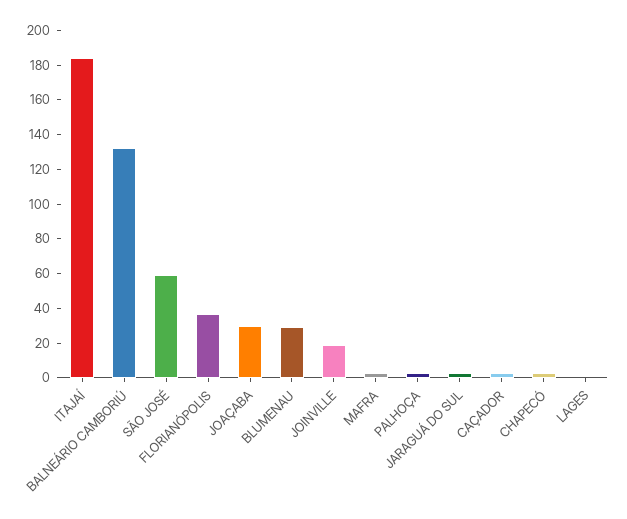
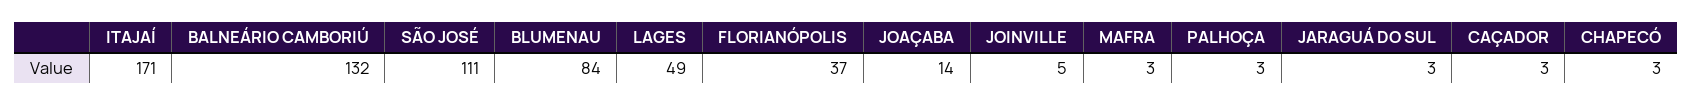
ITAJAÍ: 185 -> 171
SÃO JOSÉ: 60 -> 111
JOAÇABA: 30 -> 14
BLUMENAU: 30 -> 84
JOINVILLE: 20 -> 5
LAGES: 0 -> 49

